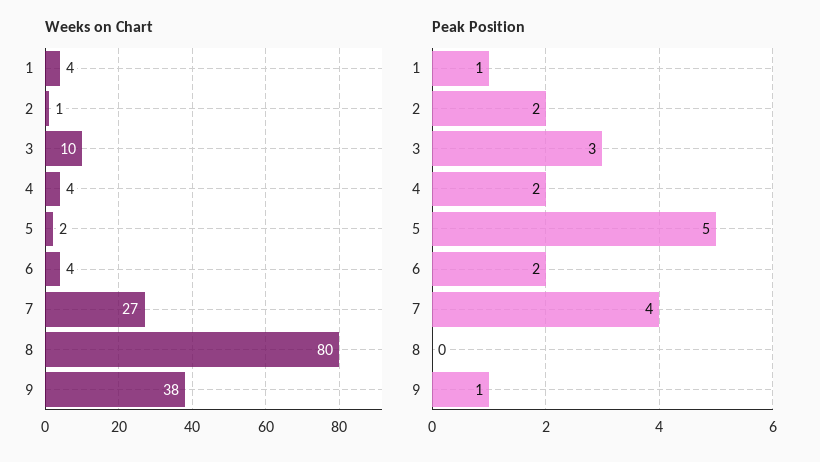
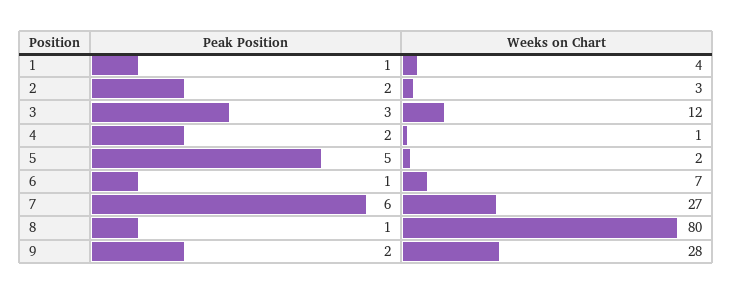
Weeks on Chart, 2: 1 -> 3
Weeks on Chart, 3: 10 -> 12
Weeks on Chart, 4: 4 -> 1
Weeks on Chart, 6: 4 -> 7
Weeks on Chart, 9: 38 -> 28
Peak Position, 6: 2 -> 1
Peak Position, 7: 4 -> 6
Peak Position, 8: 0 -> 1
Peak Position, 9: 1 -> 2

